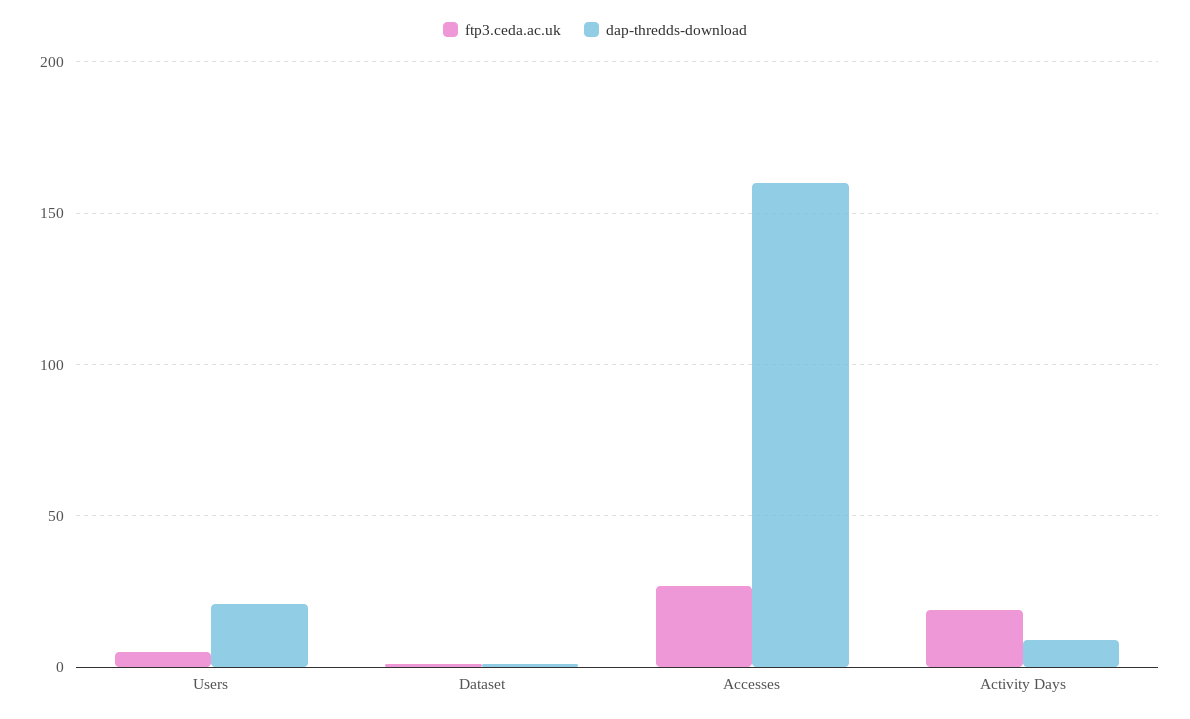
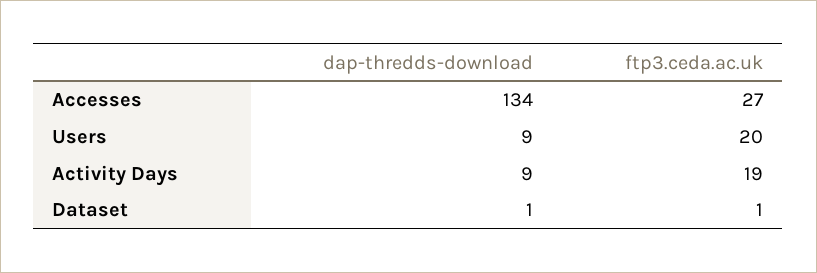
ftp3.ceda.ac.uk, Users: 5 -> 20
dap-thredds-download, Users: 20 -> 9
dap-thredds-download, Accesses: 160 -> 134

